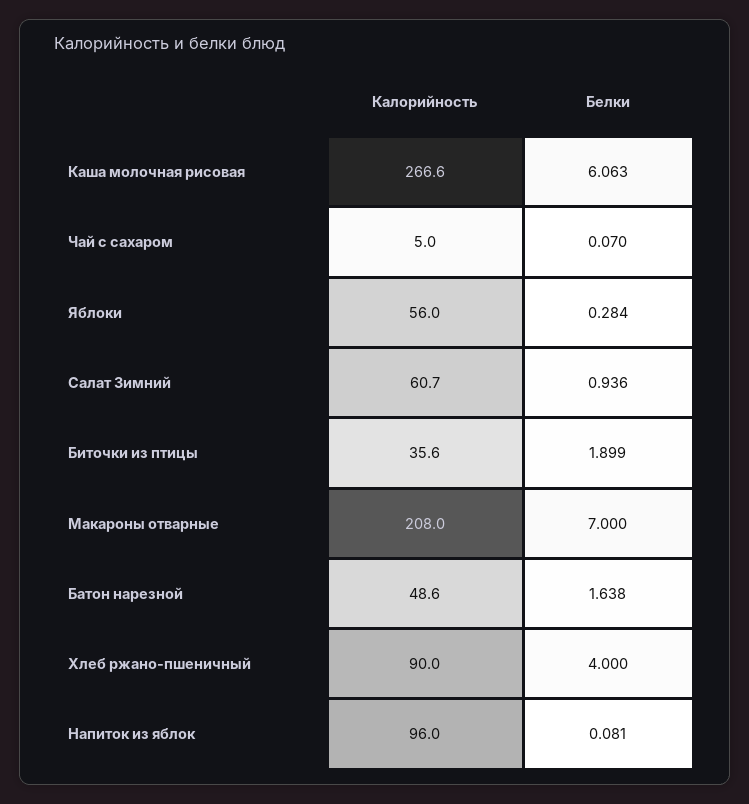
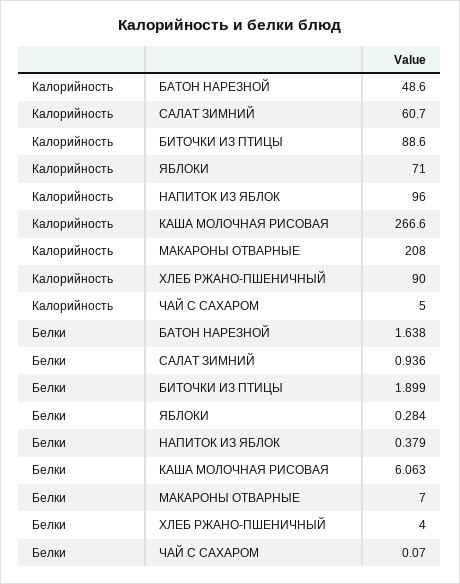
Калорийность, Яблоки: 56 -> 71
Калорийность, Биточки из птицы: 35.6 -> 88.6
Белки, Напиток из яблок: 0.081 -> 0.379

